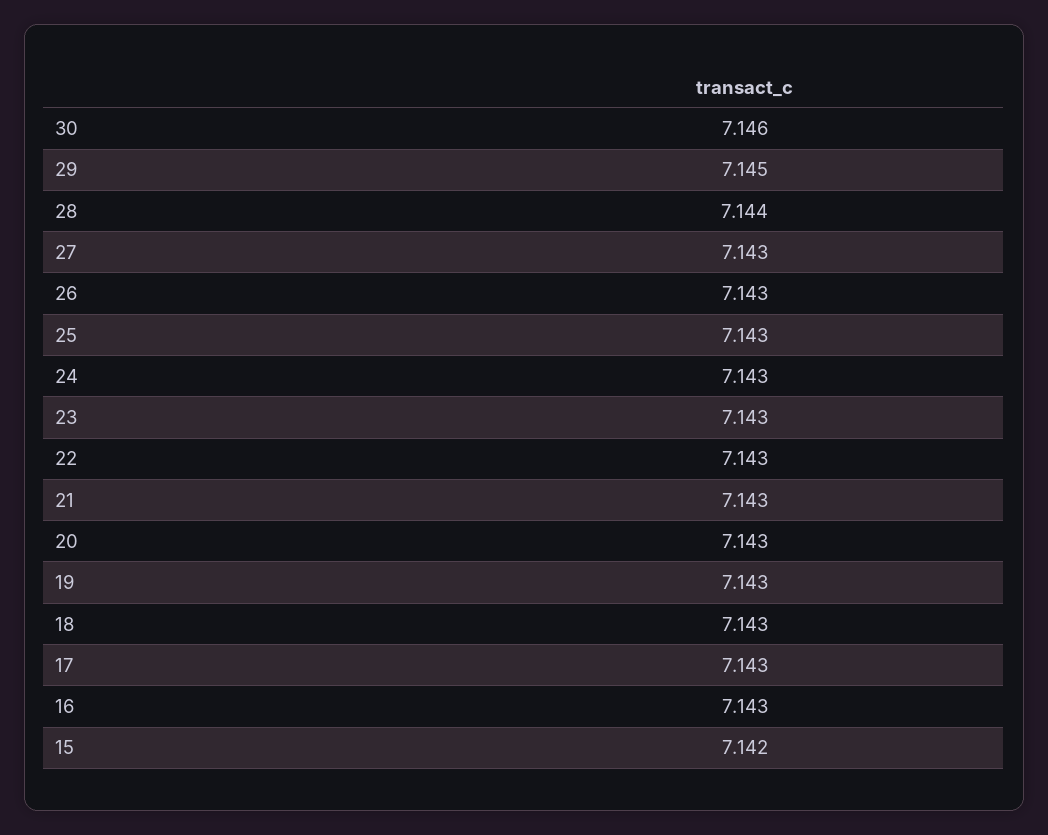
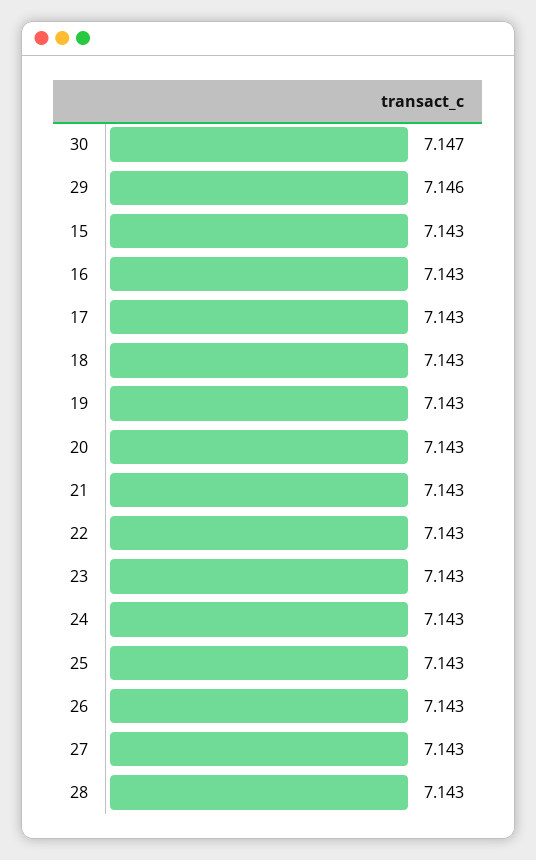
30: 7.146 -> 7.147
29: 7.145 -> 7.146
28: 7.144 -> 7.143
15: 7.142 -> 7.143

